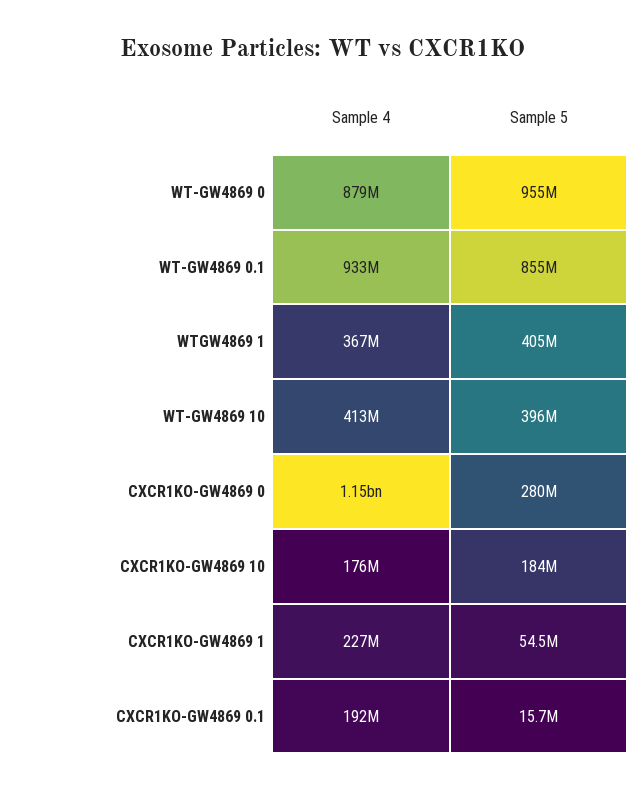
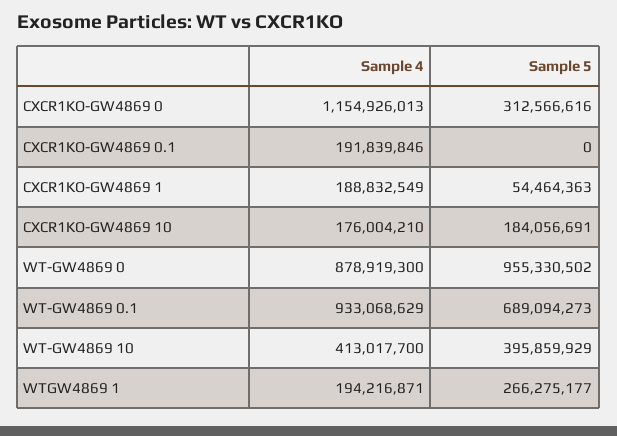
Sample 5, WT-GW4869 0.1: 855000000 -> 689094273
Sample 4, WTGW4869 1: 367000000 -> 194216871
Sample 5, WTGW4869 1: 405000000 -> 266275177
Sample 5, CXCR1KO-GW4869 0: 280000000 -> 312566616
Sample 4, CXCR1KO-GW4869 1: 227000000 -> 188832549
Sample 5, CXCR1KO-GW4869 0.1: 15700000 -> 0

